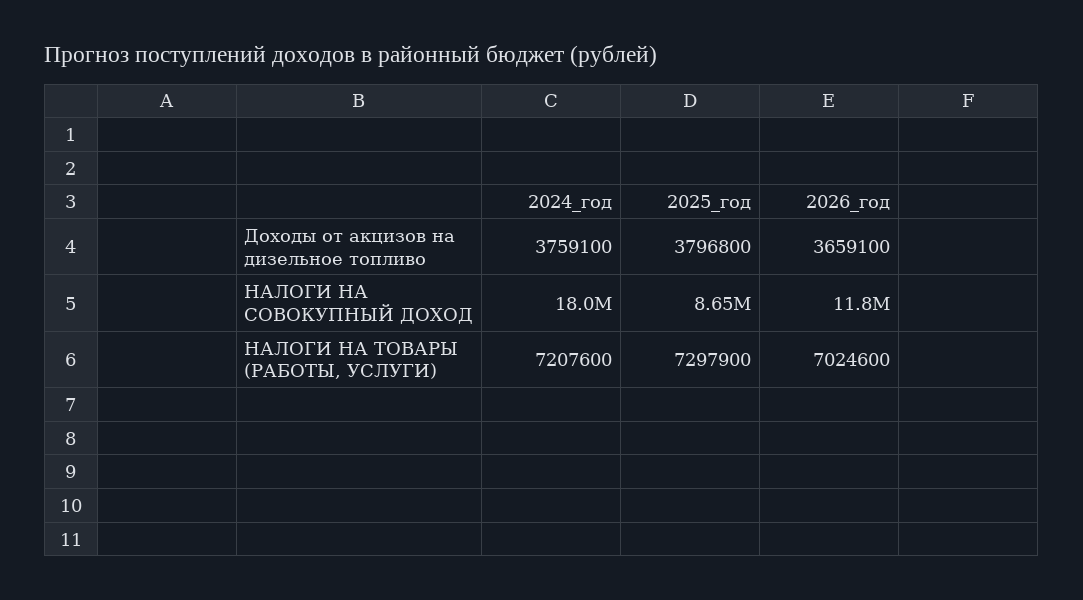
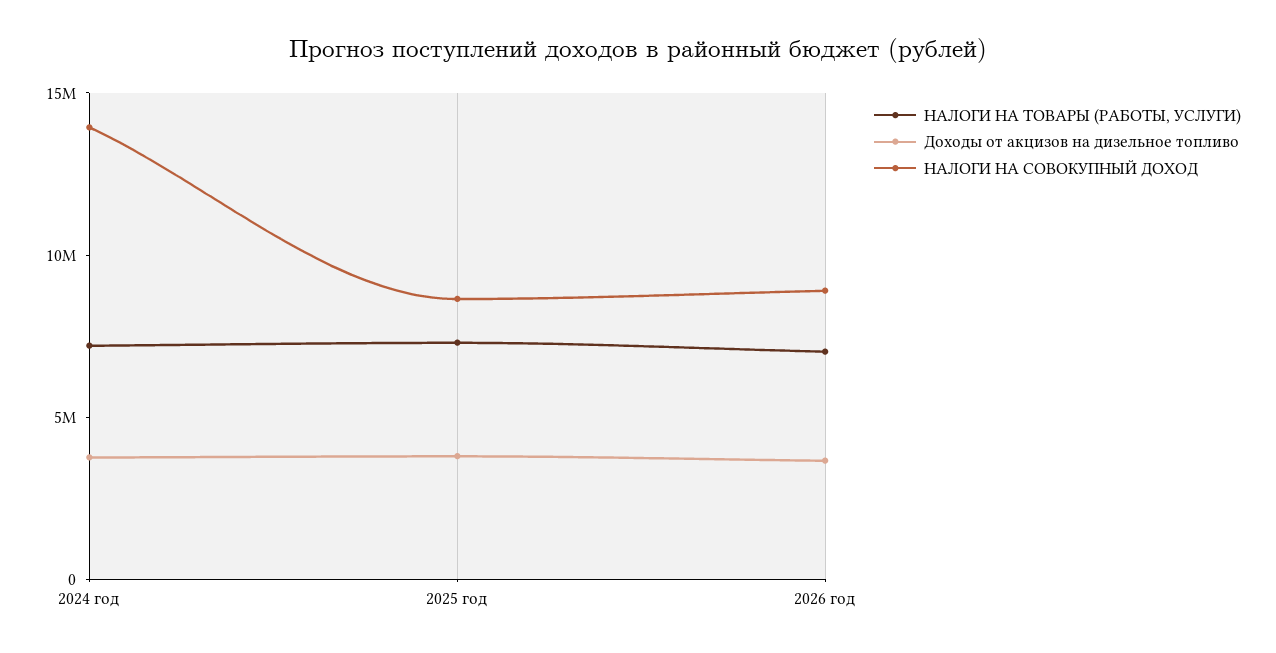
НАЛОГИ НА СОВОКУПНЫЙ ДОХОД, 2024_год: 18000000 -> 14000000
НАЛОГИ НА СОВОКУПНЫЙ ДОХОД, 2026_год: 11800000 -> 9000000

